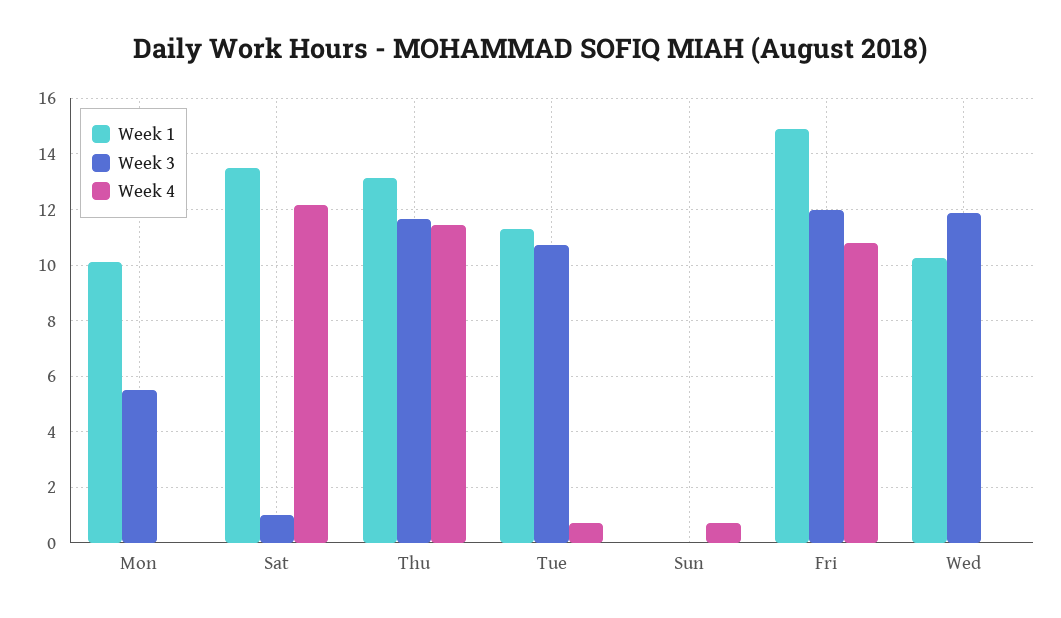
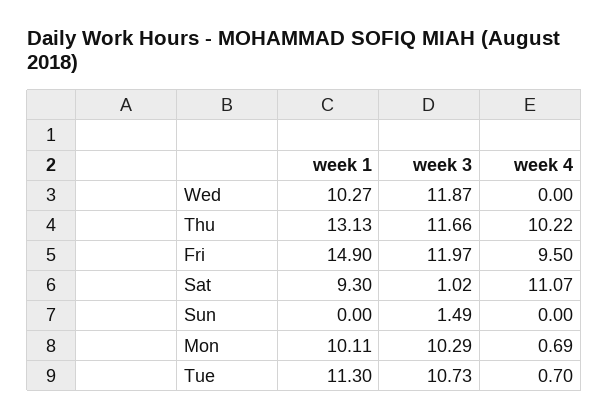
Week 3, Mon: 5.5 -> 10.29
Week 4, Mon: 0 -> 0.69
Week 1, Sat: 13.5 -> 9.3
Week 4, Sat: 12.25 -> 11.07
Week 4, Thu: 11.5 -> 10.22
Week 3, Sun: 0 -> 1.49
Week 4, Sun: 0.75 -> 0
Week 4, Fri: 10.75 -> 9.5

